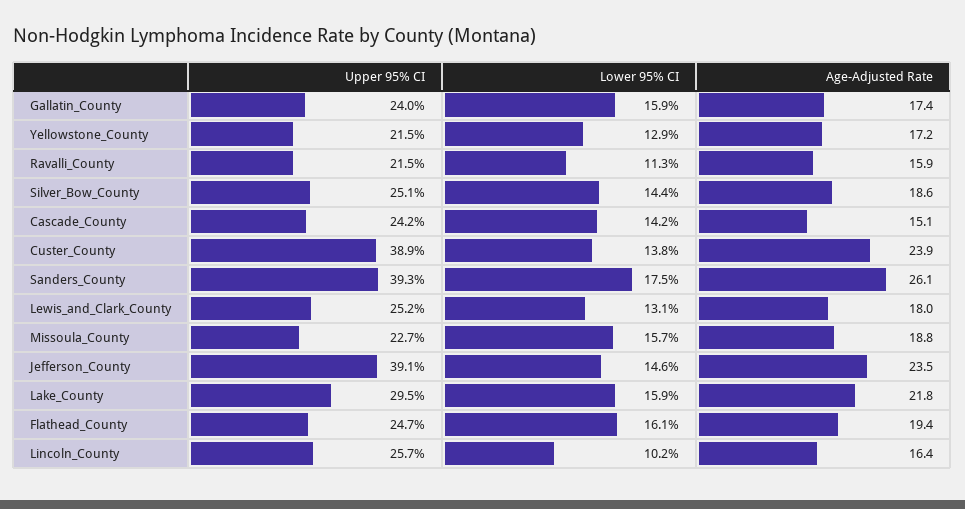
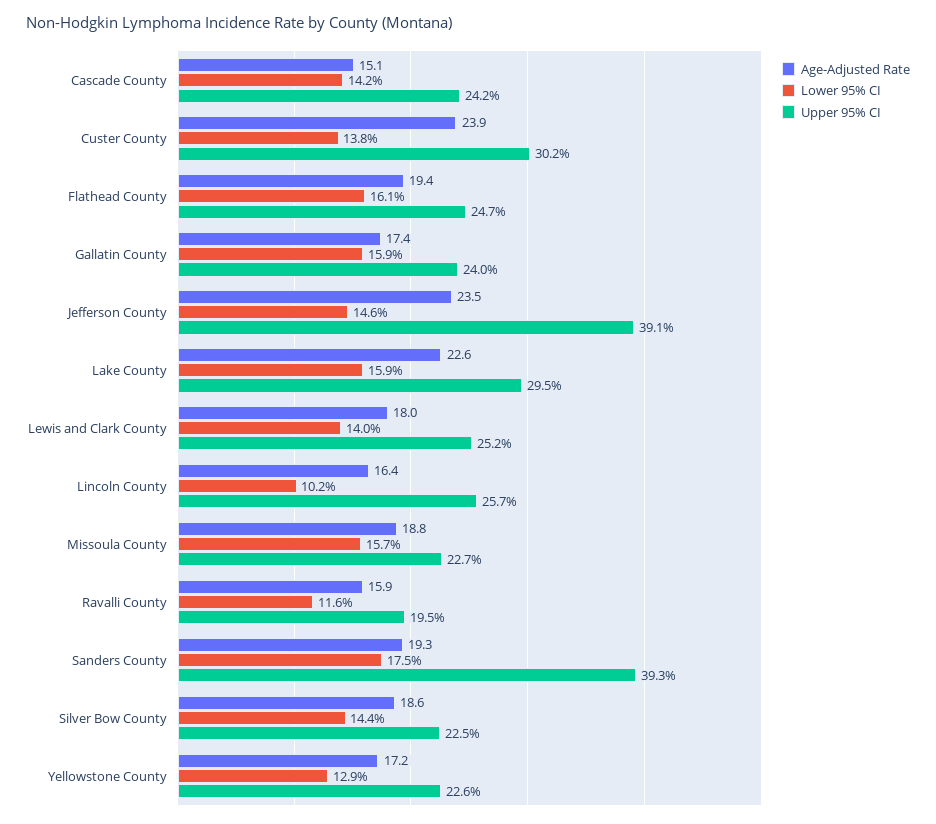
Upper 95% CI, Yellowstone_County: 21.5 -> 22.6
Upper 95% CI, Ravalli_County: 21.5 -> 19.5
Lower 95% CI, Ravalli_County: 11.3 -> 11.6
Upper 95% CI, Silver_Bow_County: 25.1 -> 22.5
Upper 95% CI, Custer_County: 38.9 -> 30.2
Age-Adjusted Rate, Sanders_County: 26.1 -> 19.3
Lower 95% CI, Lewis_and_Clark_County: 13.1 -> 14
Age-Adjusted Rate, Lake_County: 21.8 -> 22.6

